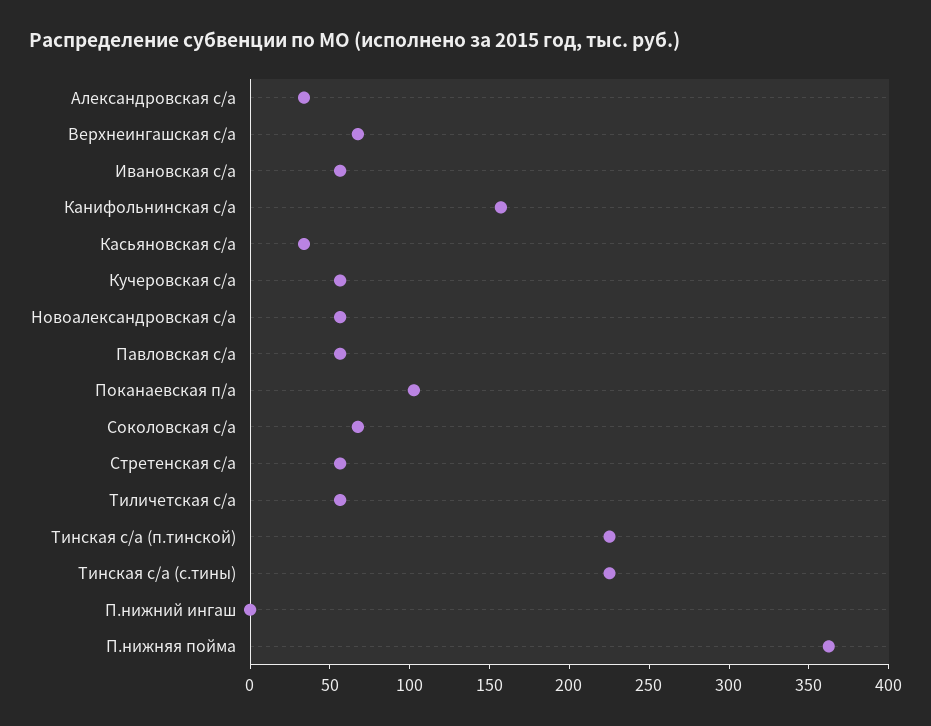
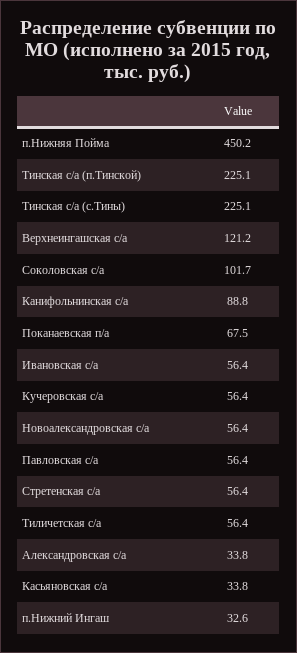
Верхнеингашская с/а: 70 -> 121.2
Канифольнинская с/а: 160 -> 88.8
Поканаевская п/а: 100 -> 67.5
Соколовская с/а: 70 -> 101.7
П.нижний ингаш: 0 -> 32.6
П.нижняя пойма: 360 -> 450.2

